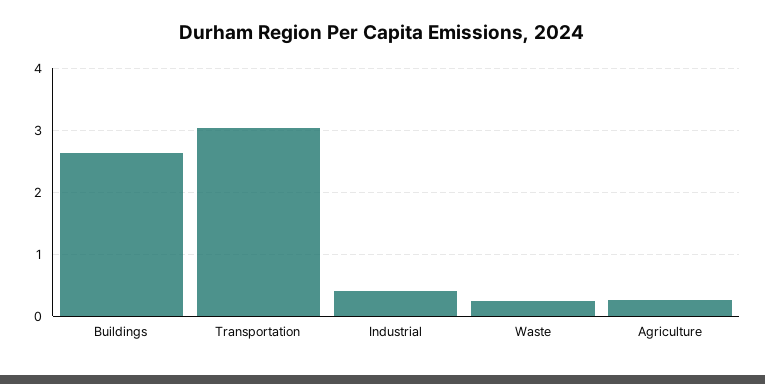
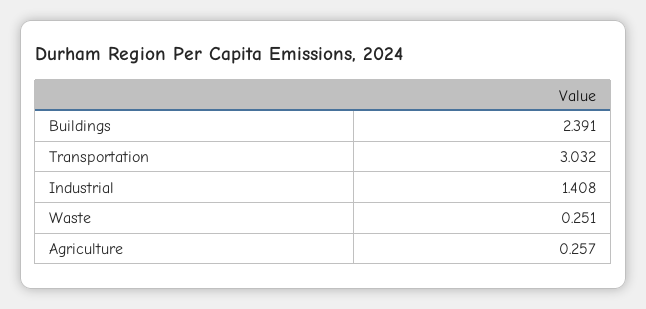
Buildings: 2.6 -> 2.391
Industrial: 0.4 -> 1.408

